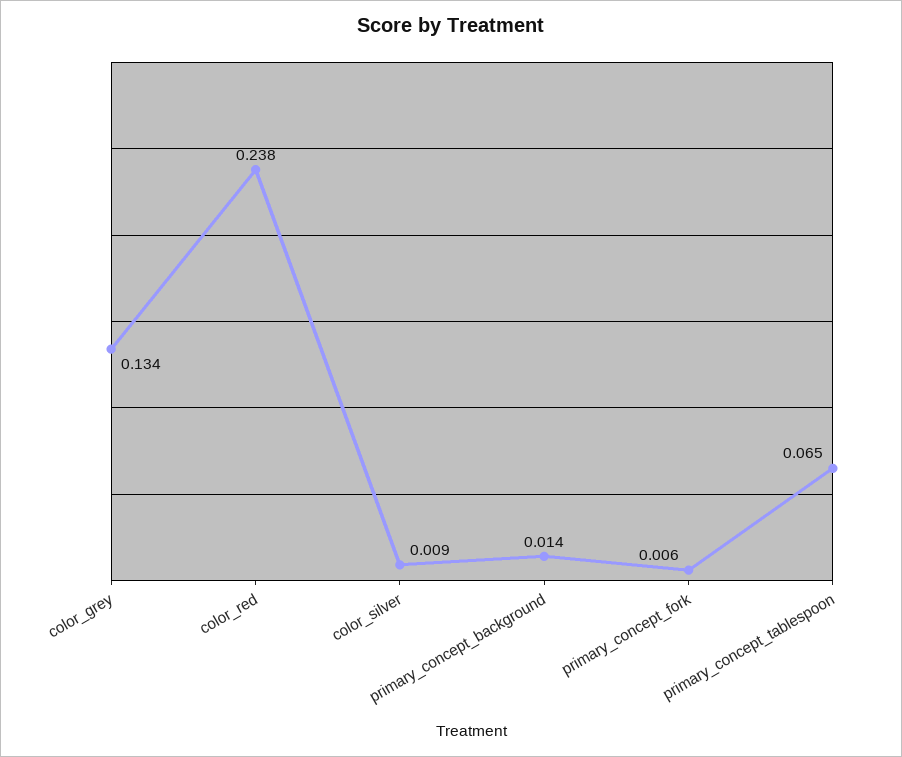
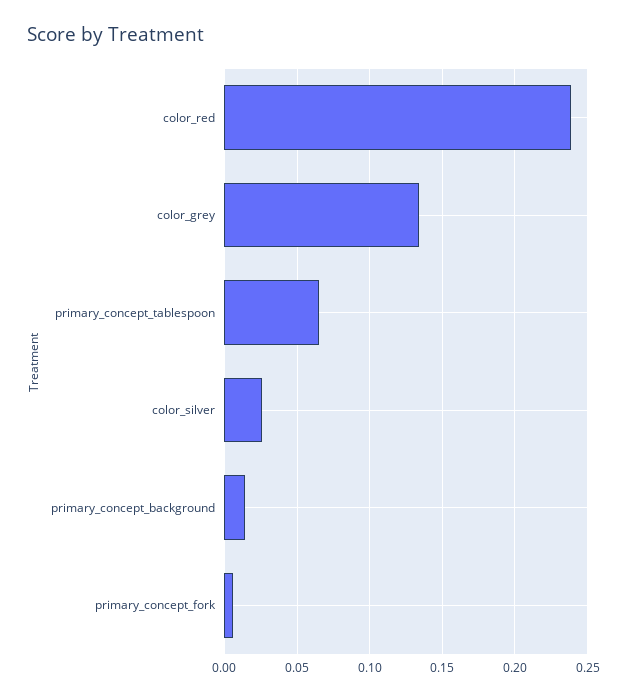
color_silver: 0.009 -> 0.025

